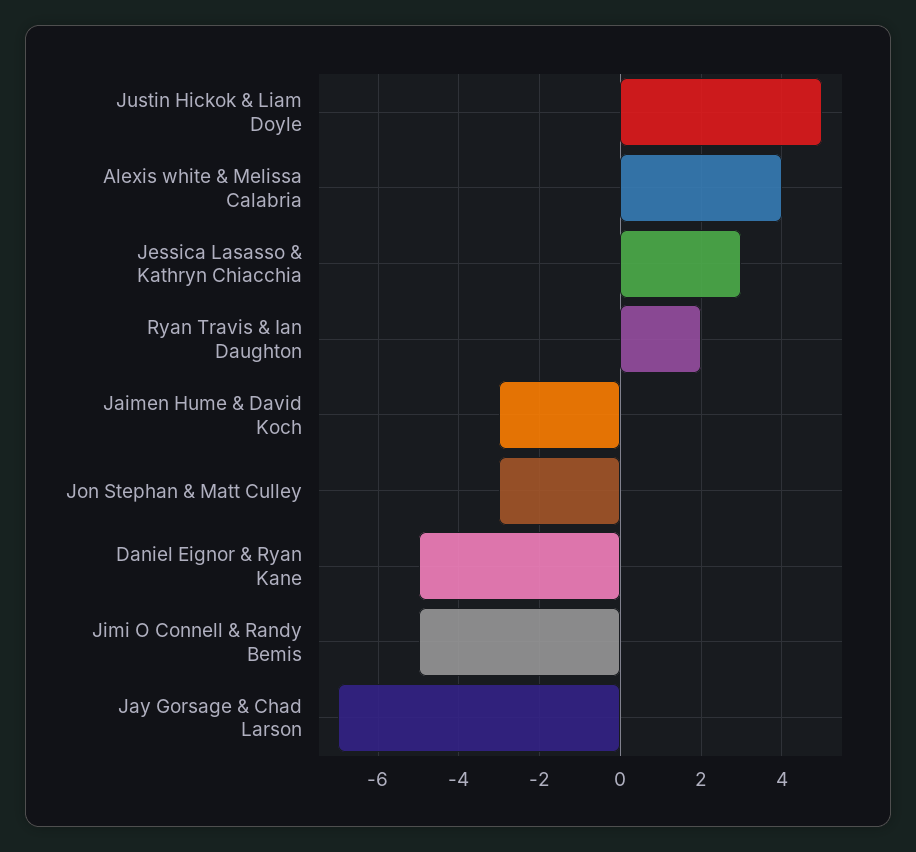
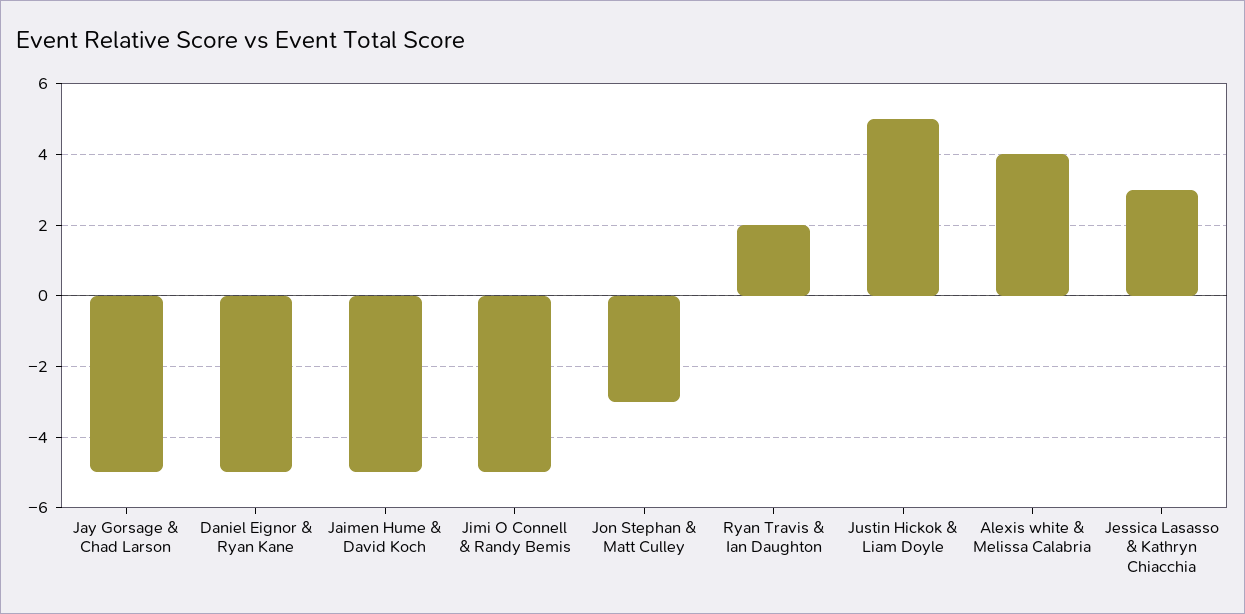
Jaimen Hume & David Koch: -3 -> -5
Jay Gorsage & Chad Larson: -7 -> -5

